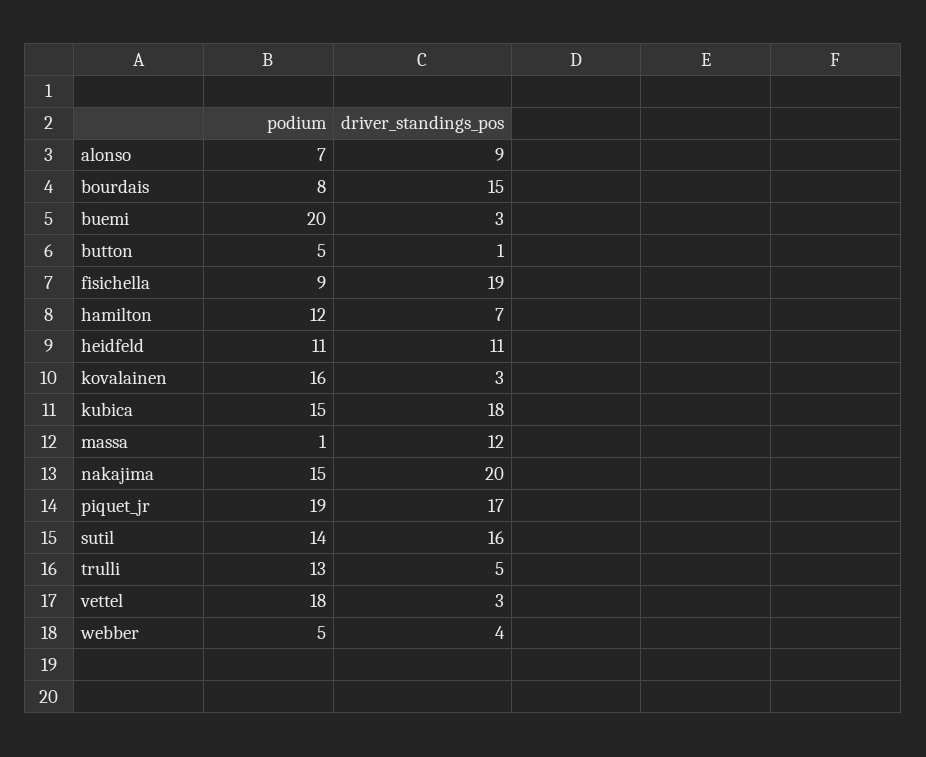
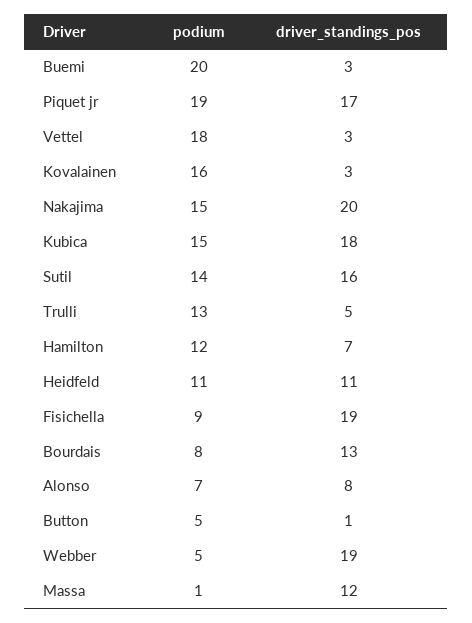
driver_standings_pos, alonso: 9 -> 8
driver_standings_pos, bourdais: 15 -> 13
driver_standings_pos, webber: 4 -> 19

